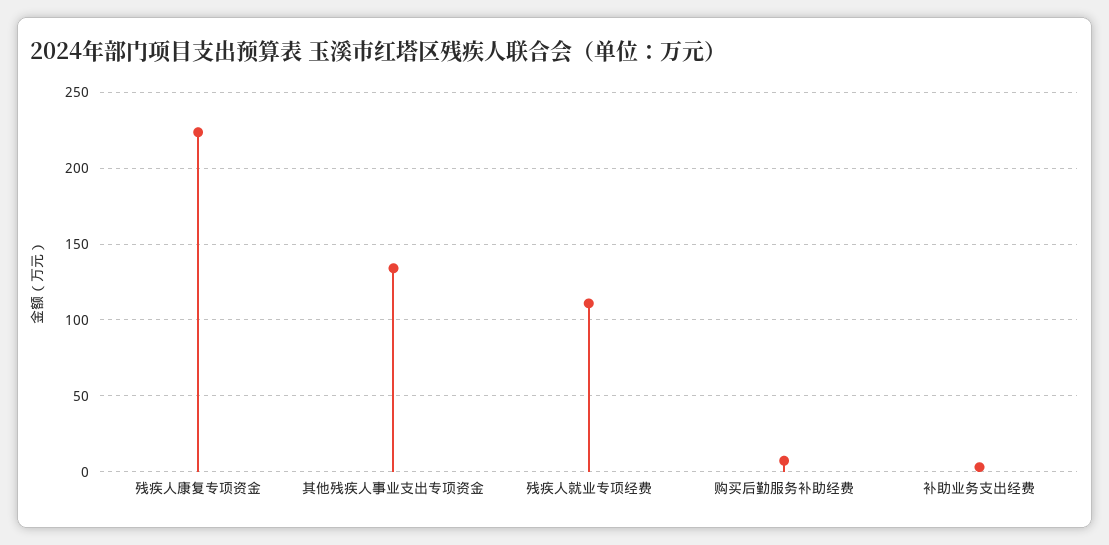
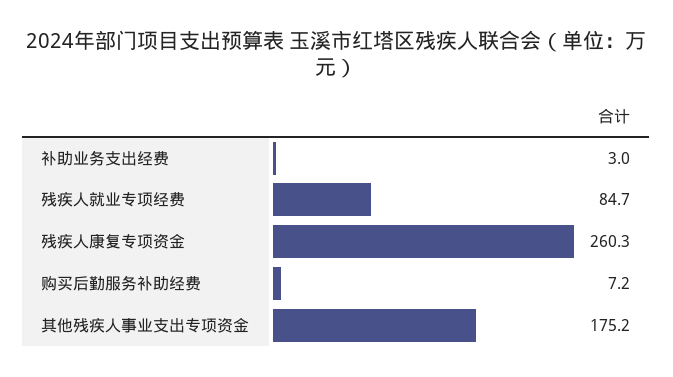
残疾人康复专项资金: 225 -> 260.3
其他残疾人事业支出专项资金: 135 -> 175.2
残疾人就业专项经费: 110 -> 84.7

